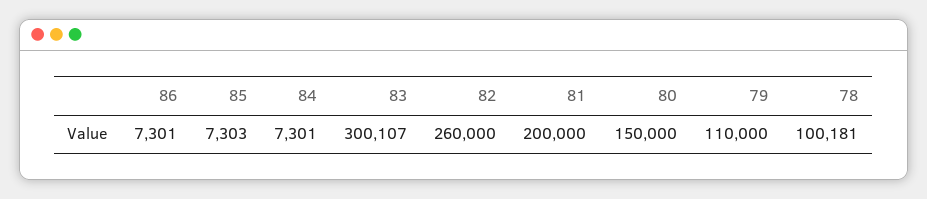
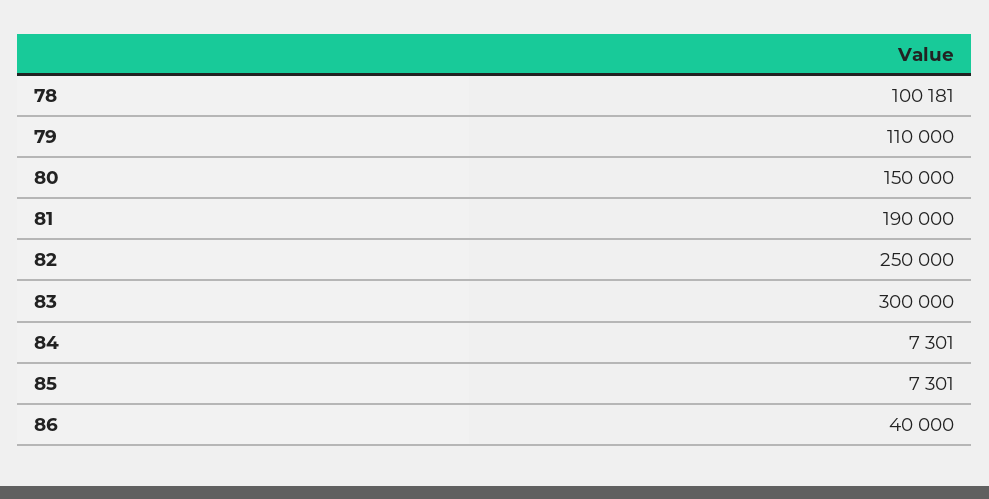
86: 7301 -> 40000
85: 7303 -> 7301
83: 300107 -> 300000
82: 260000 -> 250000
81: 200000 -> 190000

